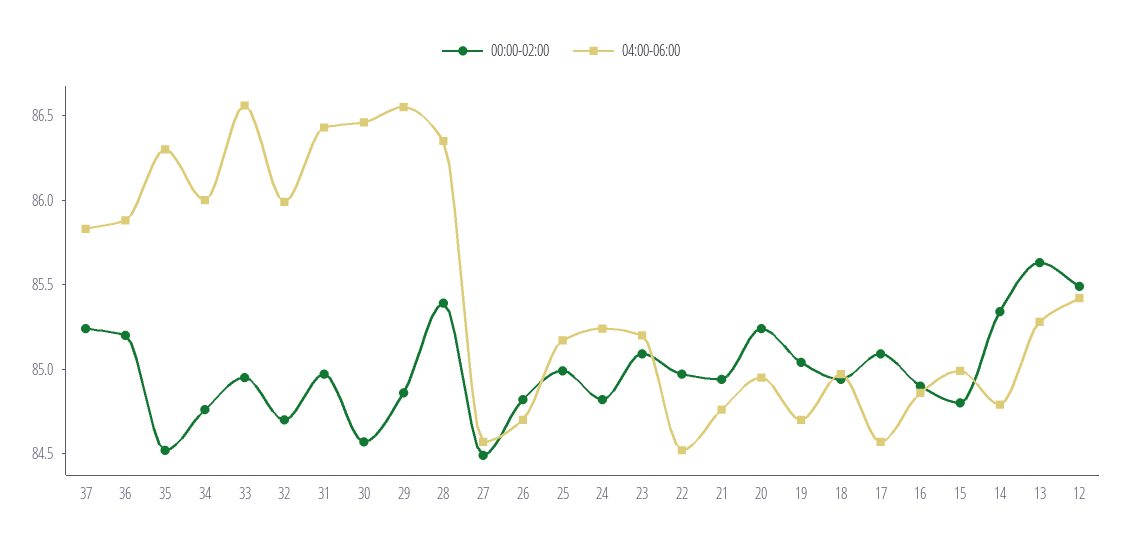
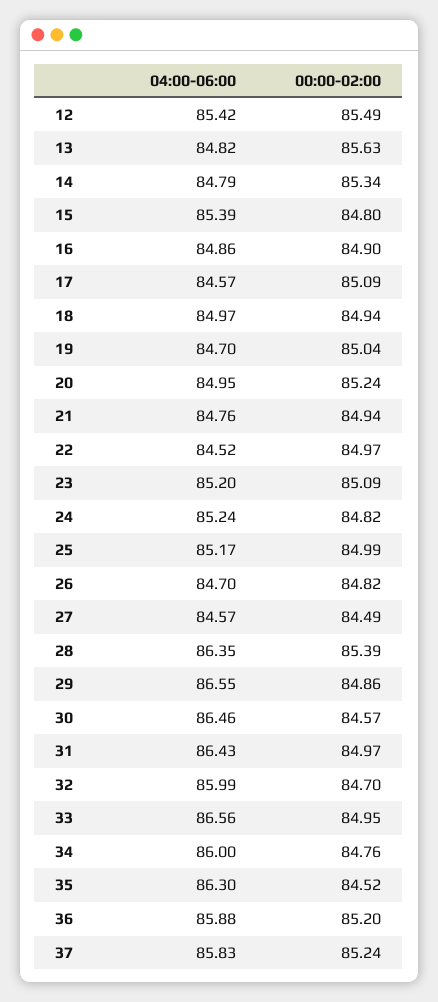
04:00-06:00, 15: 85 -> 85.39
04:00-06:00, 13: 85.3 -> 84.82

